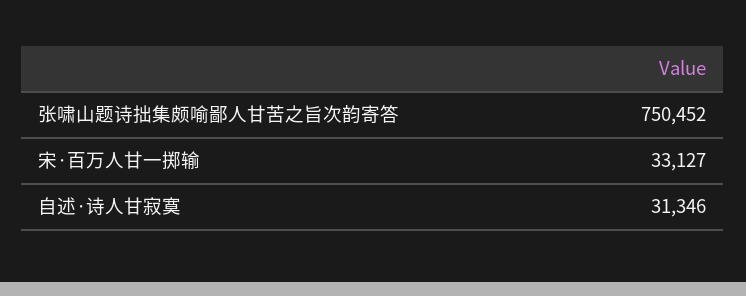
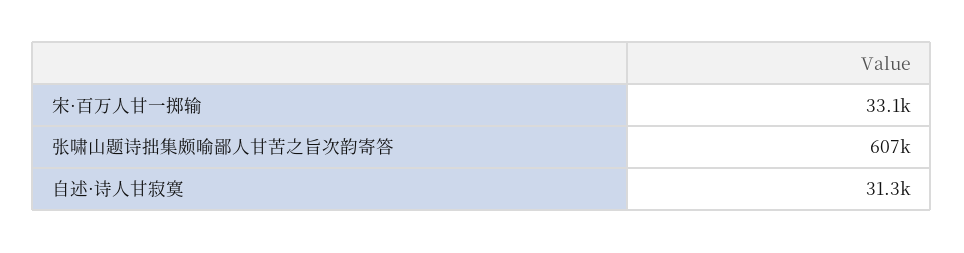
张啸山题诗拙集颇喻鄙人甘苦之旨次韵寄答: 750452 -> 607000

